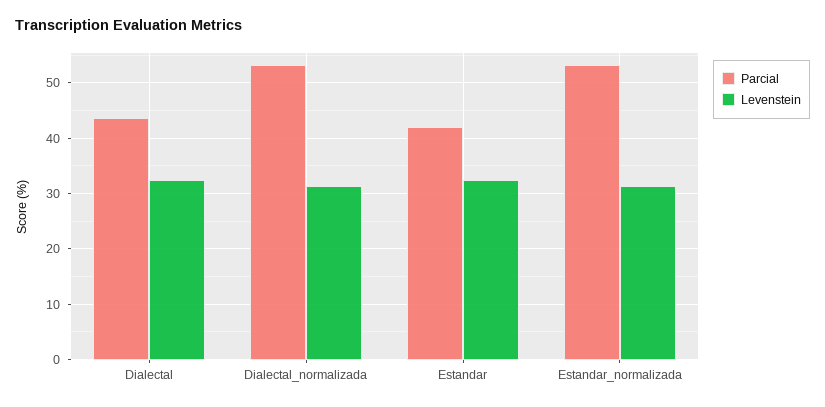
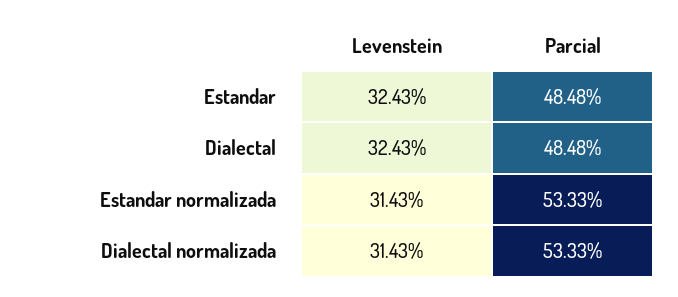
Parcial, Dialectal: 44 -> 48.48
Parcial, Estandar: 42 -> 48.48

